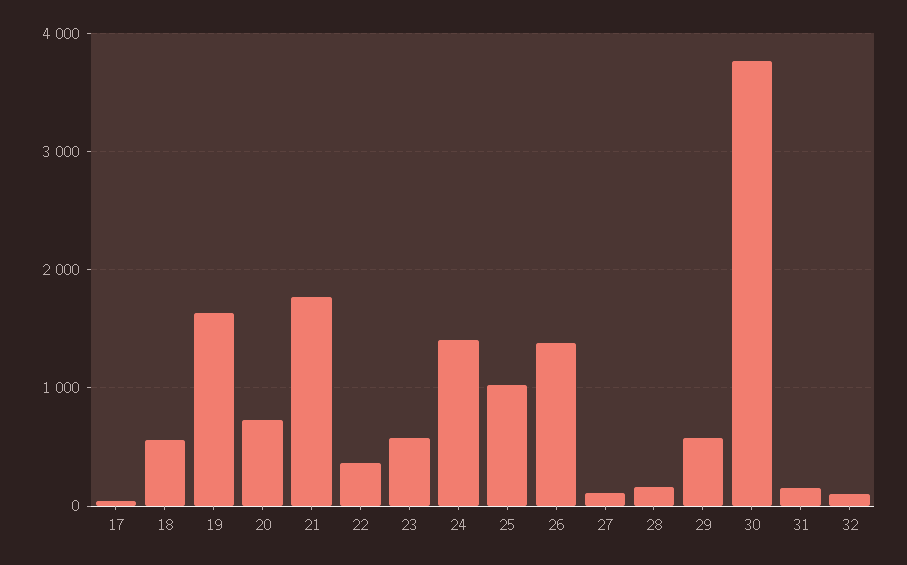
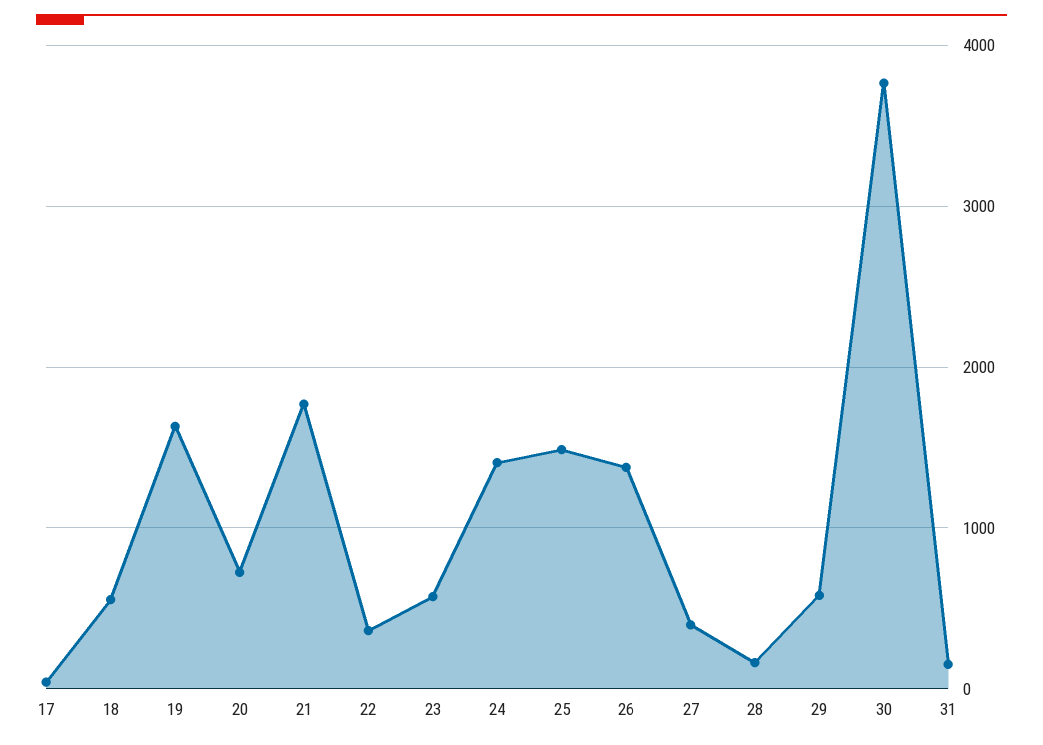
25: 1000 -> 1500
27: 100 -> 400
32: 100 -> none

